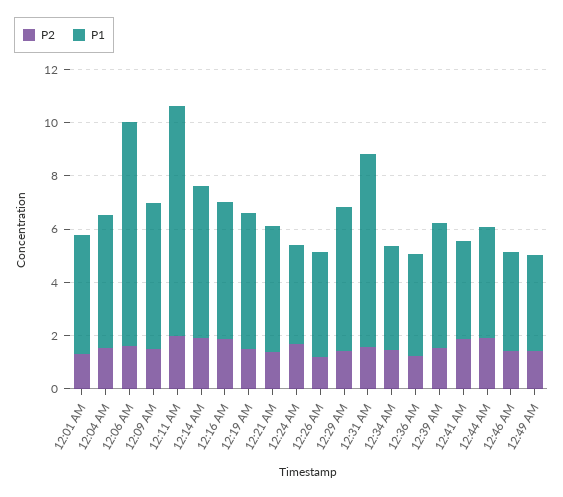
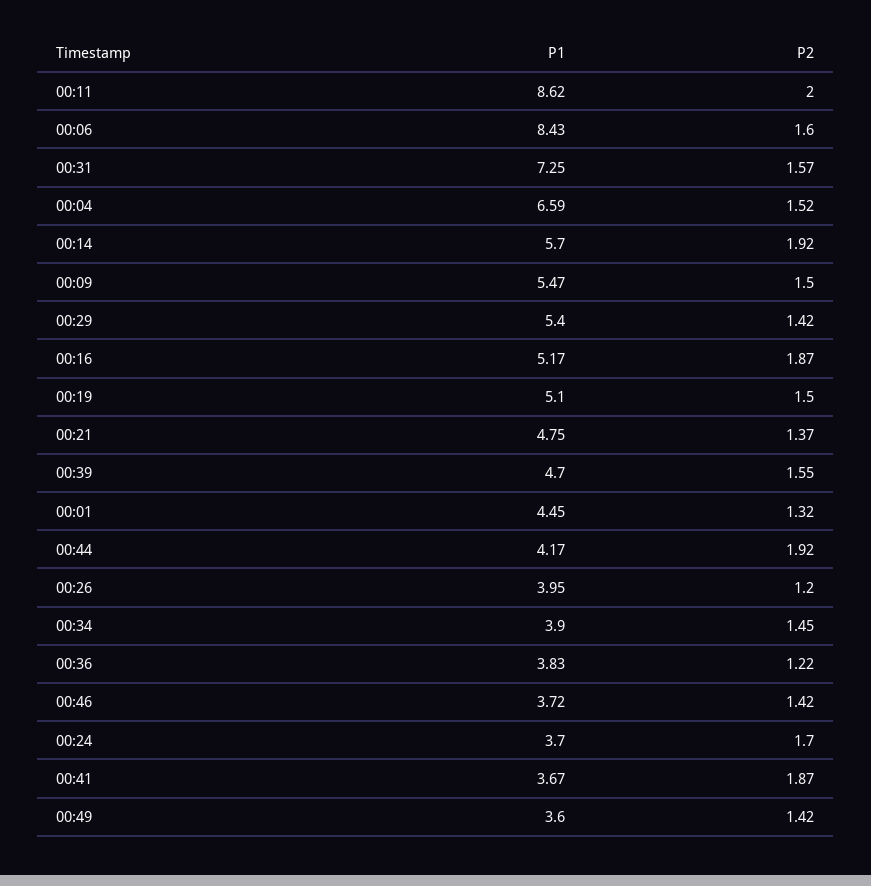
P1, 12:04 AM: 5 -> 6.59

